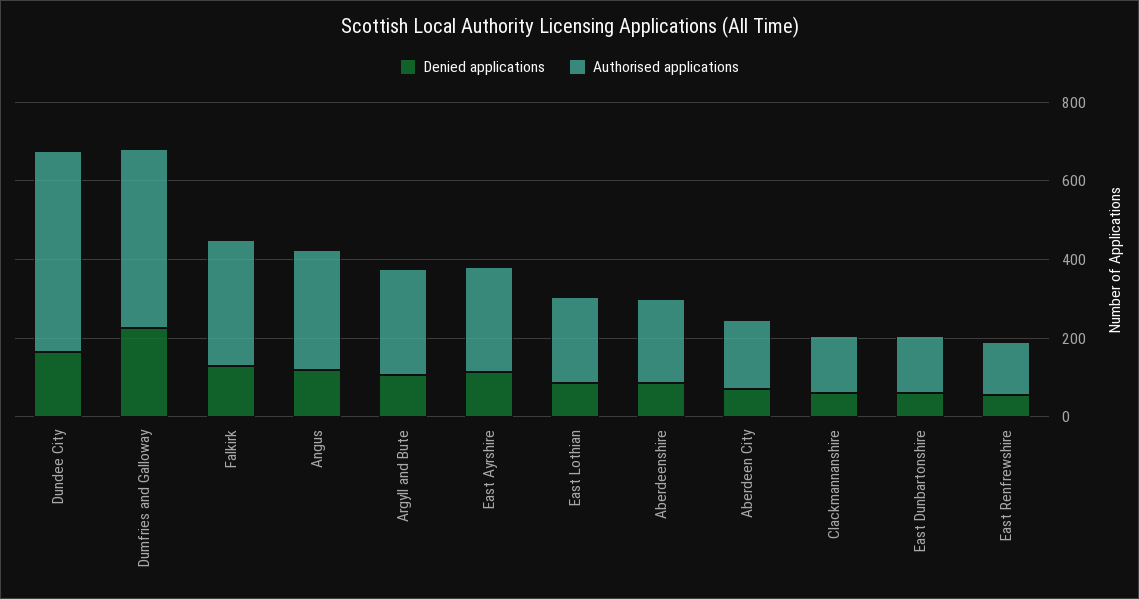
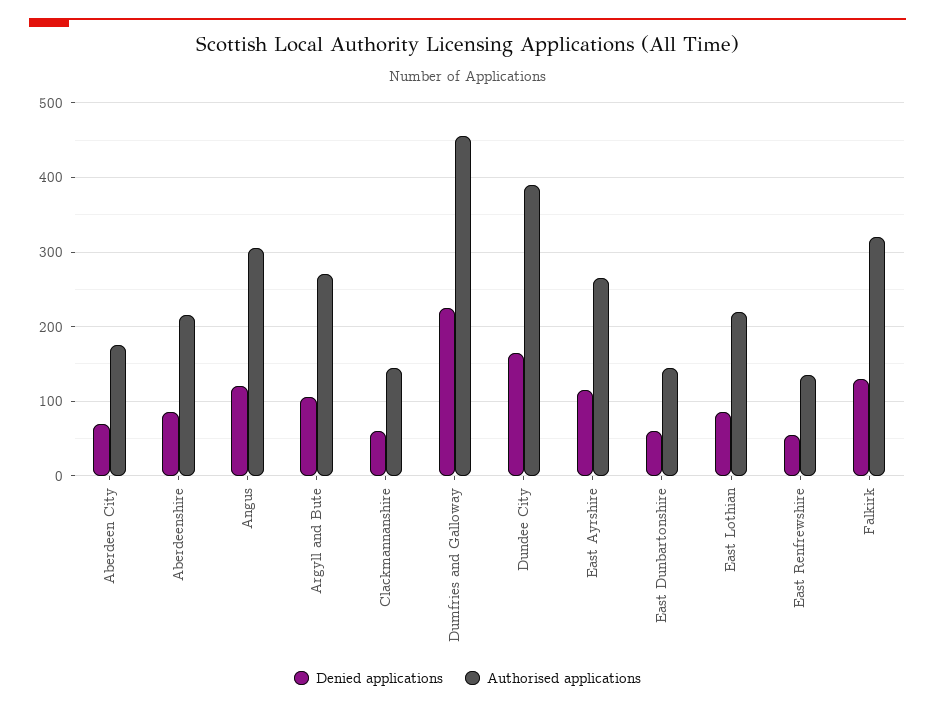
Authorised applications, Dundee City: 500 -> 390

